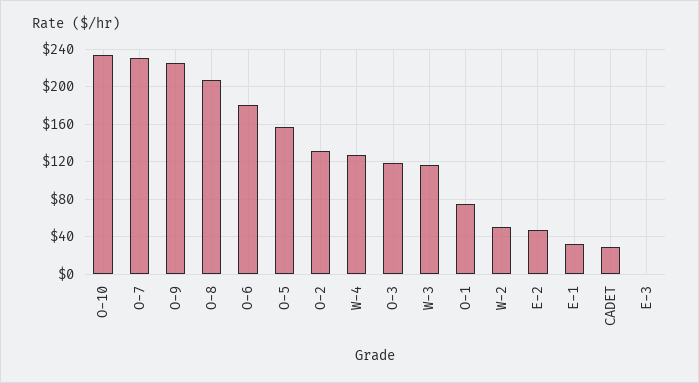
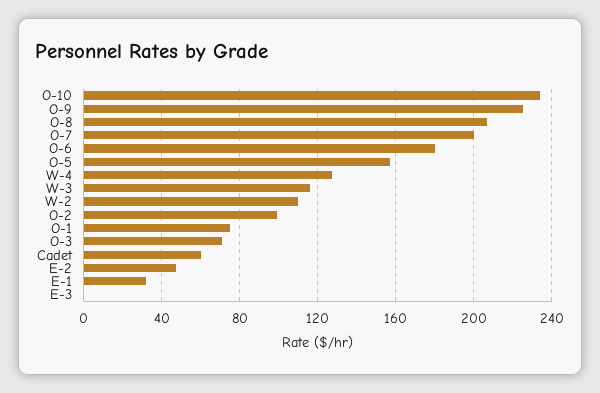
O-7: 230 -> 200
O-2: 130 -> 100
O-3: 120 -> 70
W-2: 50 -> 110
CADET: 30 -> 60

